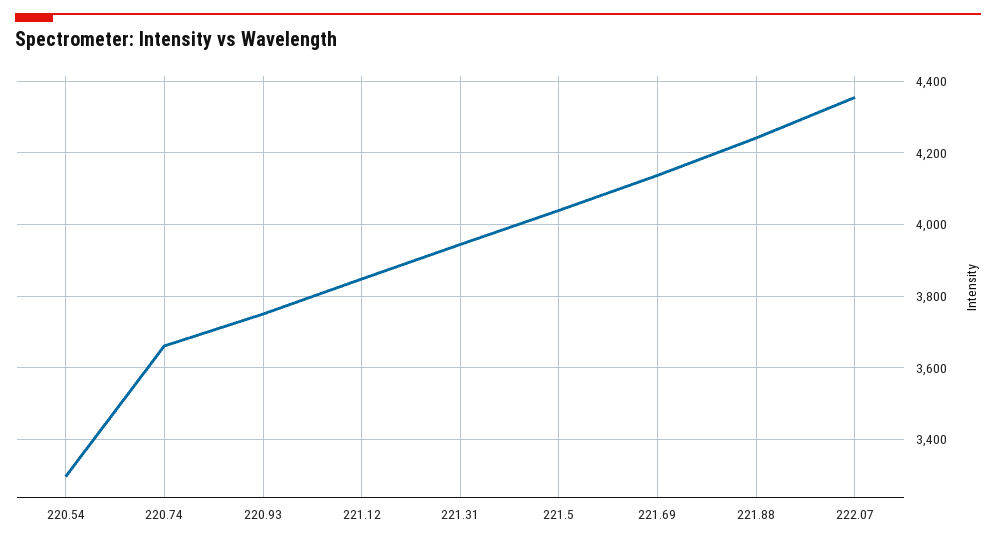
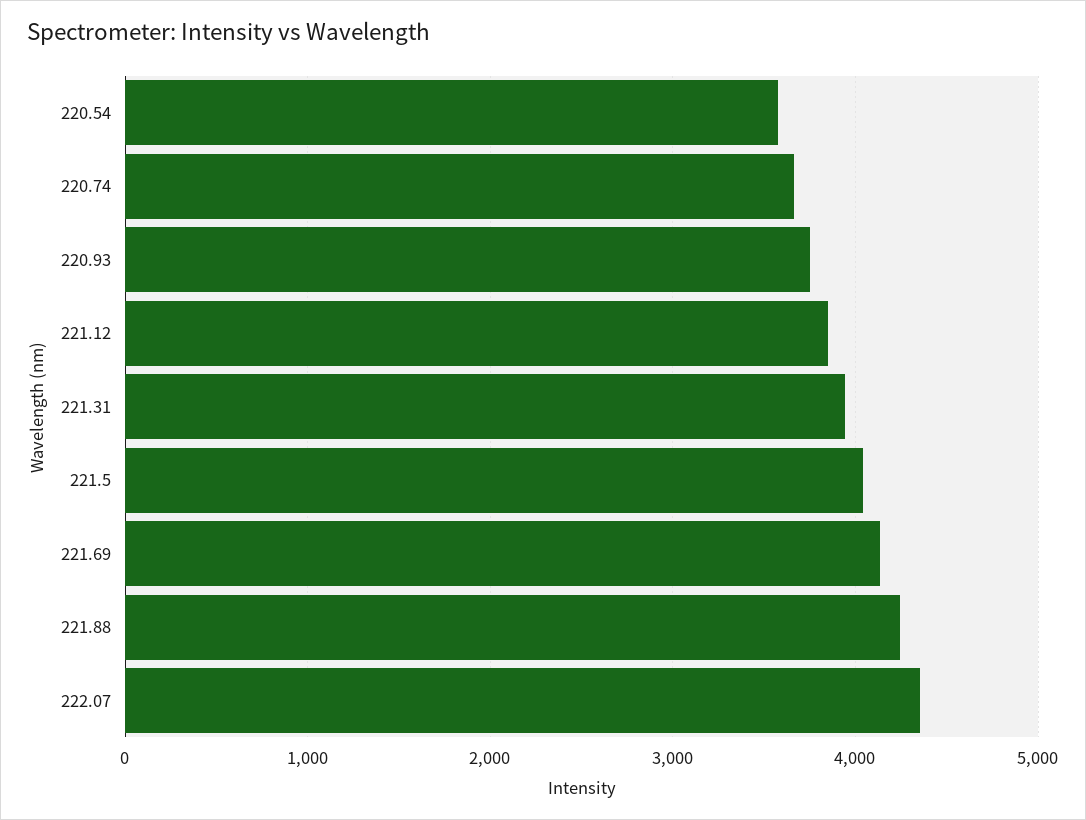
220.54: 3300 -> 3600

